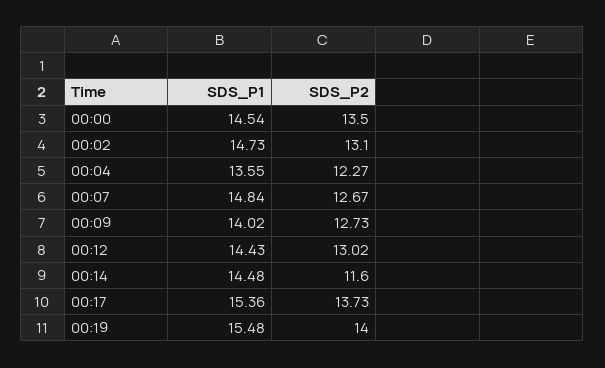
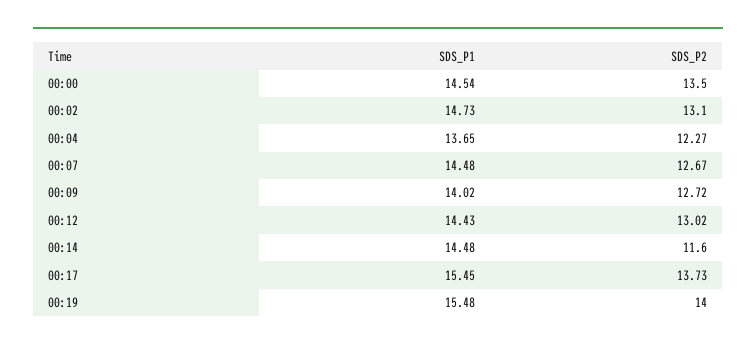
SDS_P1, 00:04: 13.55 -> 13.65
SDS_P1, 00:07: 14.84 -> 14.48
SDS_P2, 00:09: 12.73 -> 12.72
SDS_P1, 00:17: 15.36 -> 15.45

